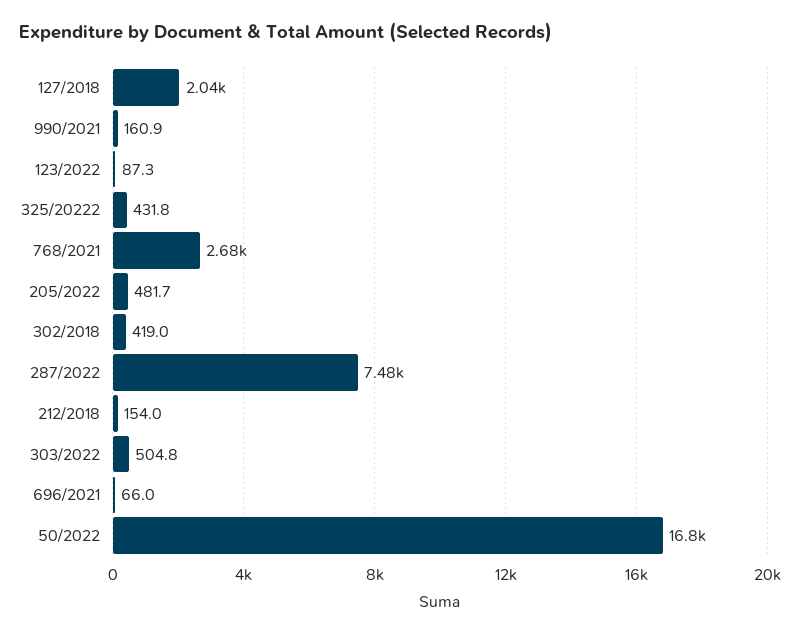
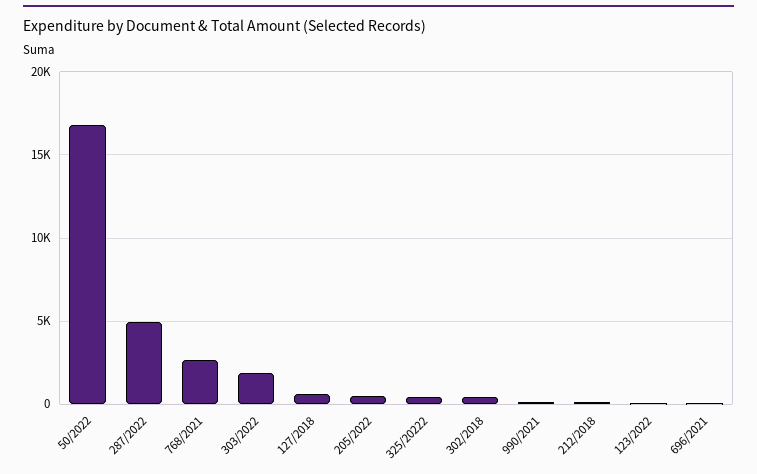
127/2018: 2040 -> 500
287/2022: 7480 -> 5000
303/2022: 504.8 -> 2000

